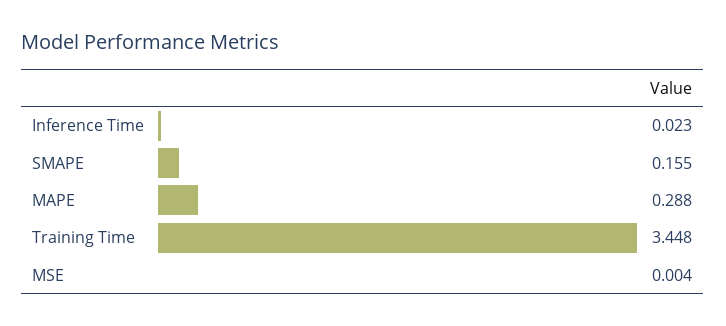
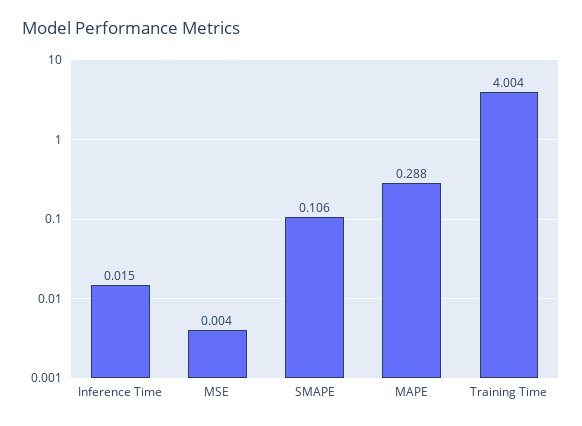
Inference Time: 0.023 -> 0.015
SMAPE: 0.155 -> 0.106
Training Time: 3.448 -> 4.004

